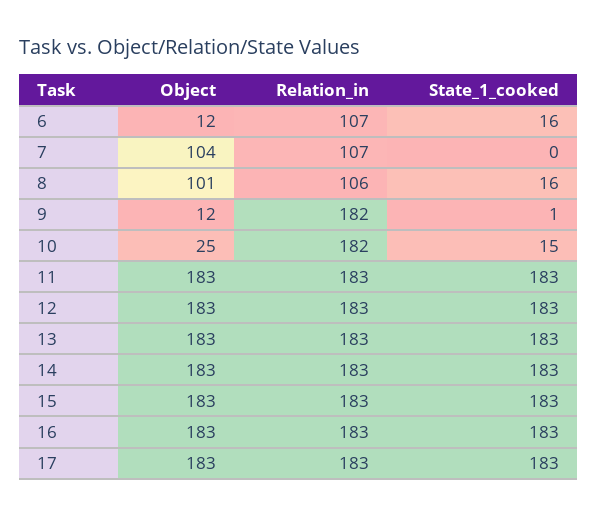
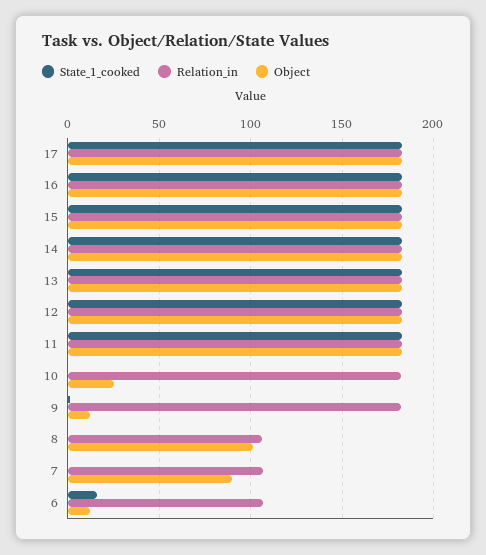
Object, 7: 104 -> 90
State_1_cooked, 8: 16 -> 0
State_1_cooked, 10: 15 -> 0

